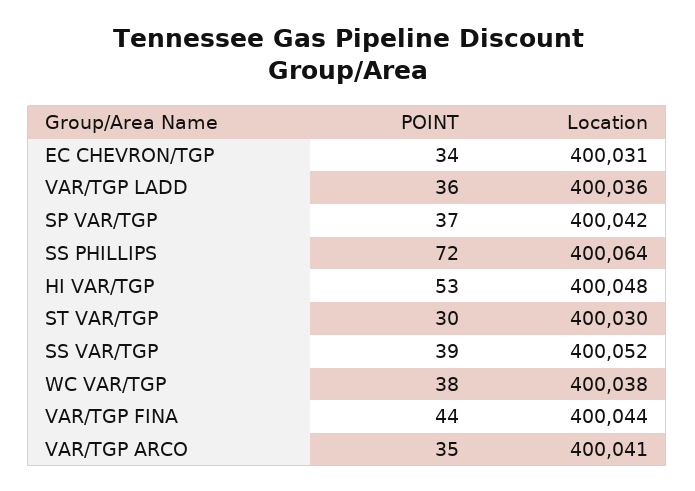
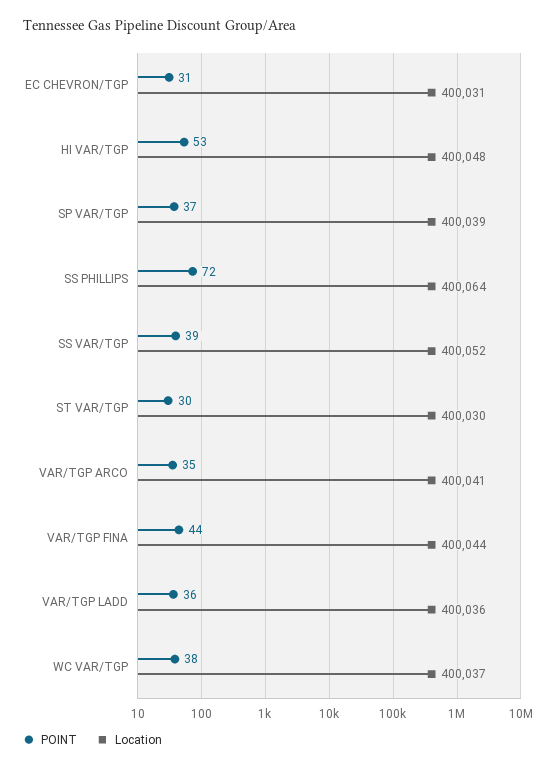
POINT, EC CHEVRON/TGP: 34 -> 31
Location, SP VAR/TGP: 400042 -> 400039
Location, WC VAR/TGP: 400038 -> 400037

